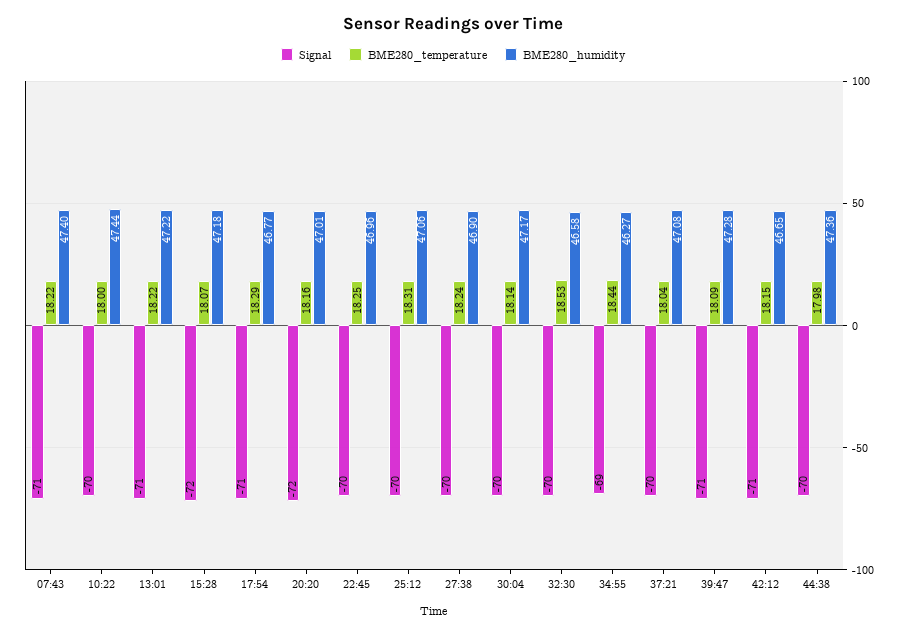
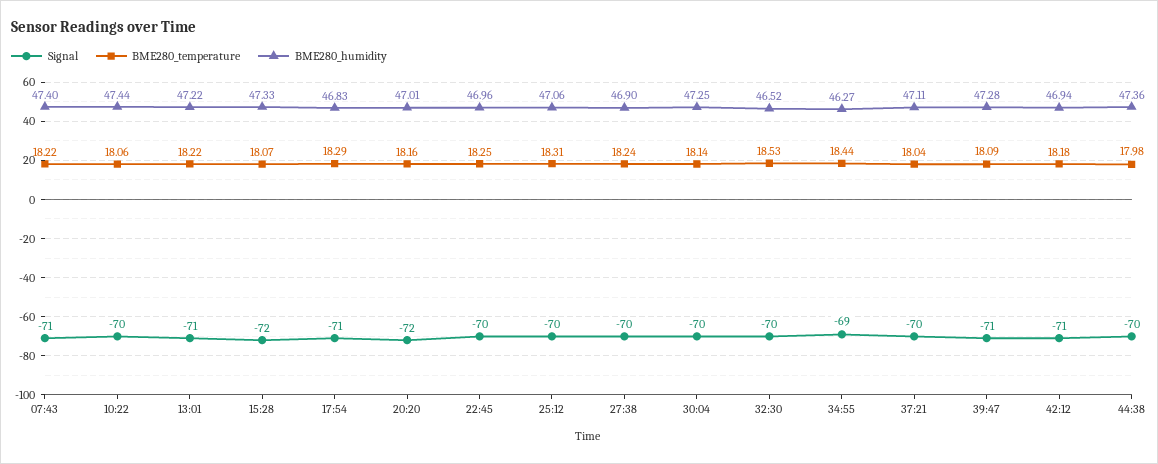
BME280_temperature, 10:22: 18 -> 18.06
BME280_humidity, 15:28: 47.18 -> 47.33
BME280_humidity, 17:54: 46.77 -> 46.83
BME280_humidity, 30:04: 47.17 -> 47.25
BME280_humidity, 32:30: 46.58 -> 46.52
BME280_humidity, 37:21: 47.08 -> 47.11
BME280_temperature, 42:12: 18.15 -> 18.18
BME280_humidity, 42:12: 46.65 -> 46.94

